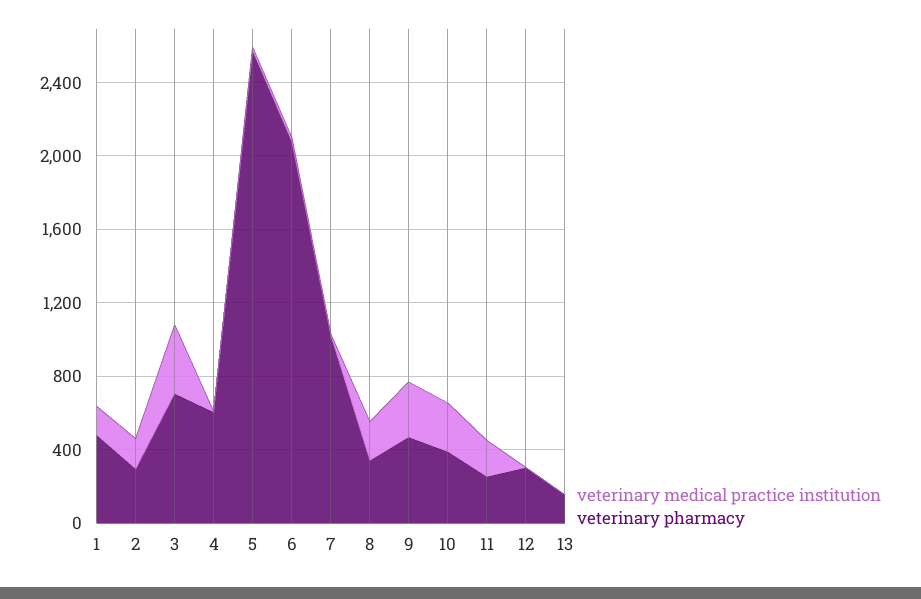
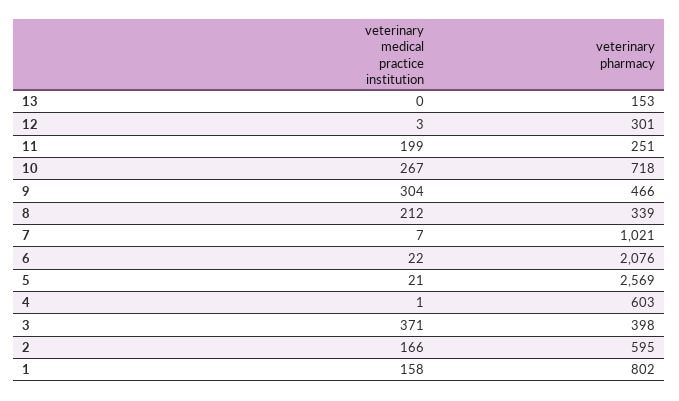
veterinary pharmacy, 1: 500 -> 802
veterinary pharmacy, 2: 300 -> 595
veterinary pharmacy, 3: 700 -> 398
veterinary pharmacy, 10: 400 -> 718

